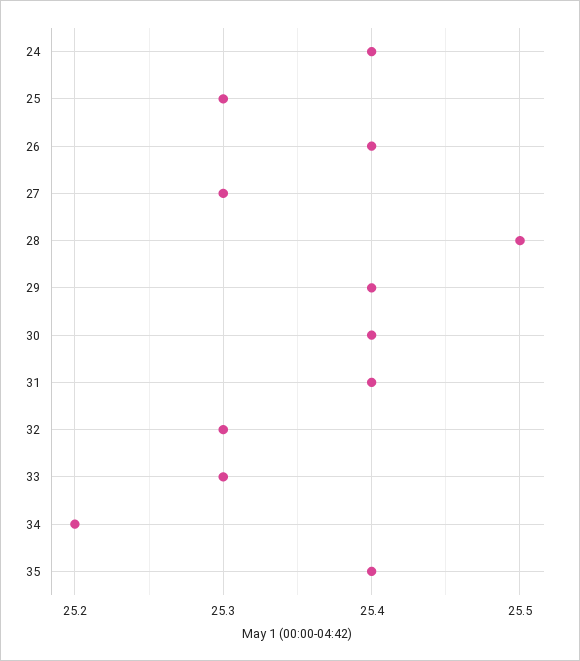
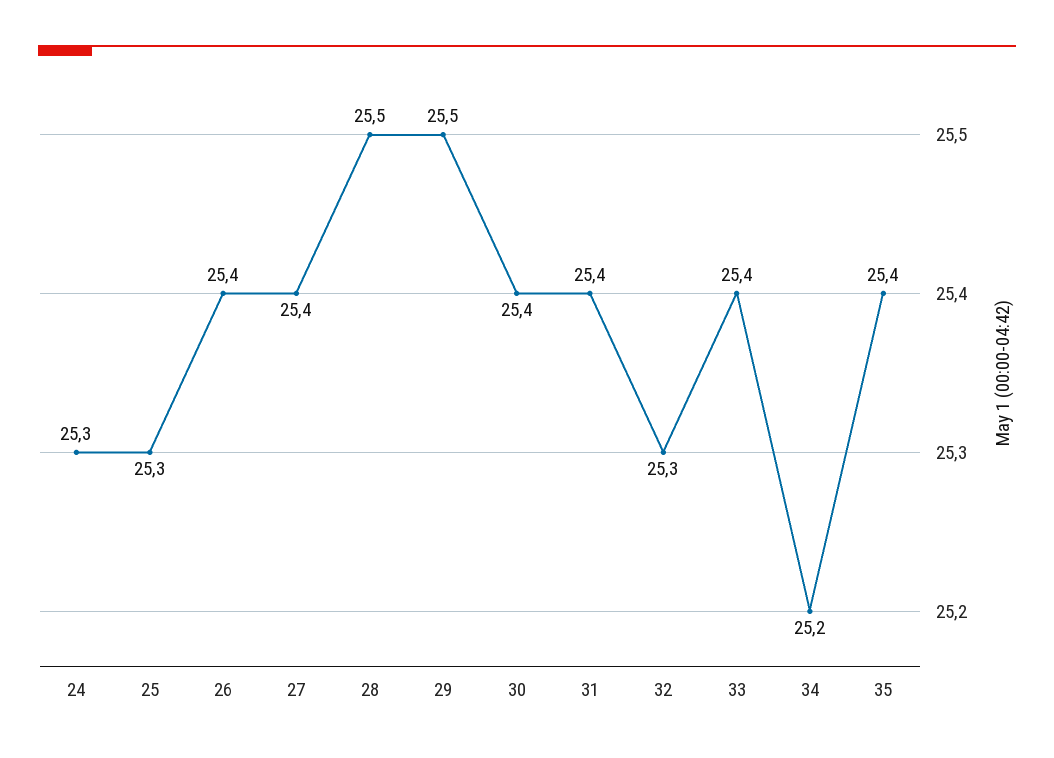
24: 25.4 -> 25.3
27: 25.3 -> 25.4
29: 25.4 -> 25.5
33: 25.3 -> 25.4

